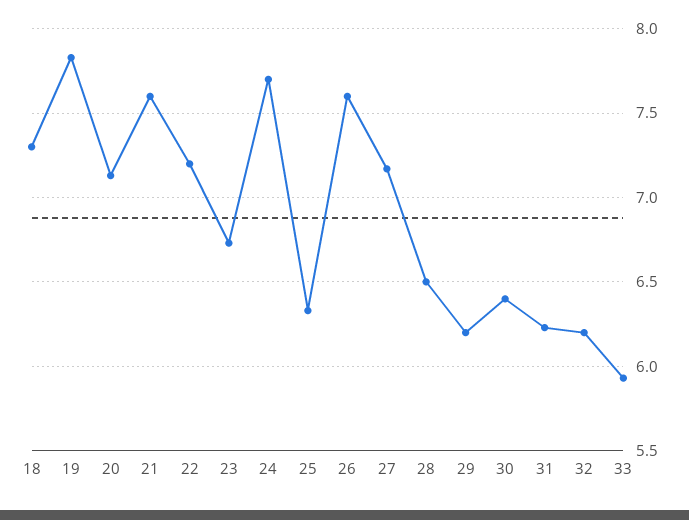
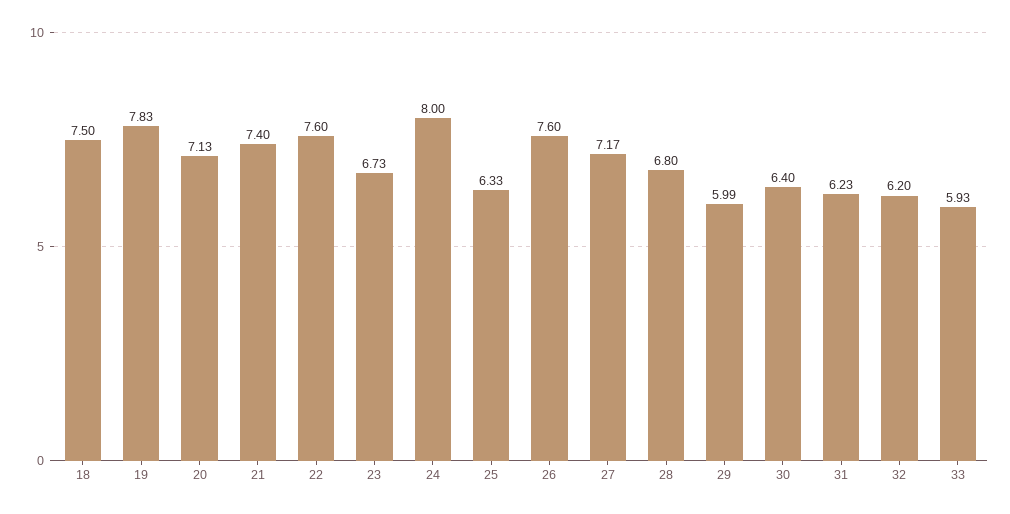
18: 7.3 -> 7.5
21: 7.6 -> 7.4
22: 7.2 -> 7.6
24: 7.7 -> 8
28: 6.5 -> 6.8
29: 6.2 -> 5.99

